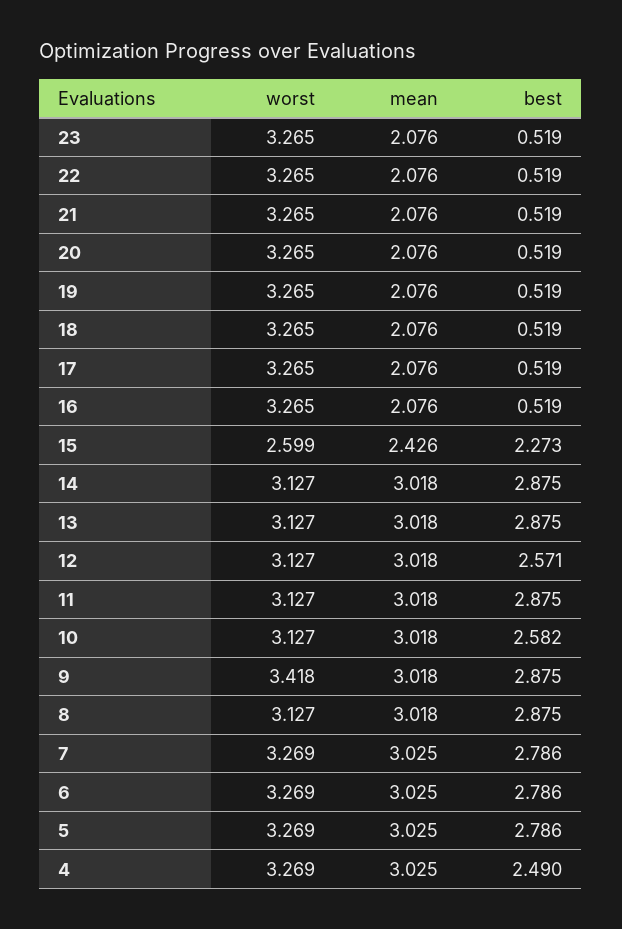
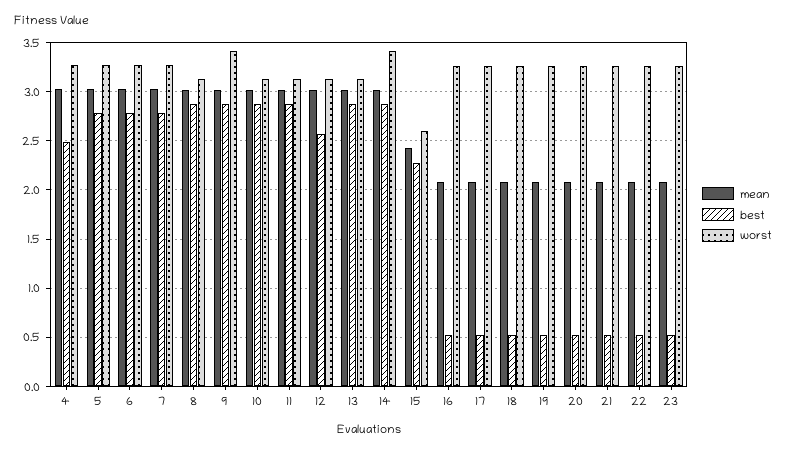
worst, 14: 3.127 -> 3.4
best, 10: 2.582 -> 2.9

